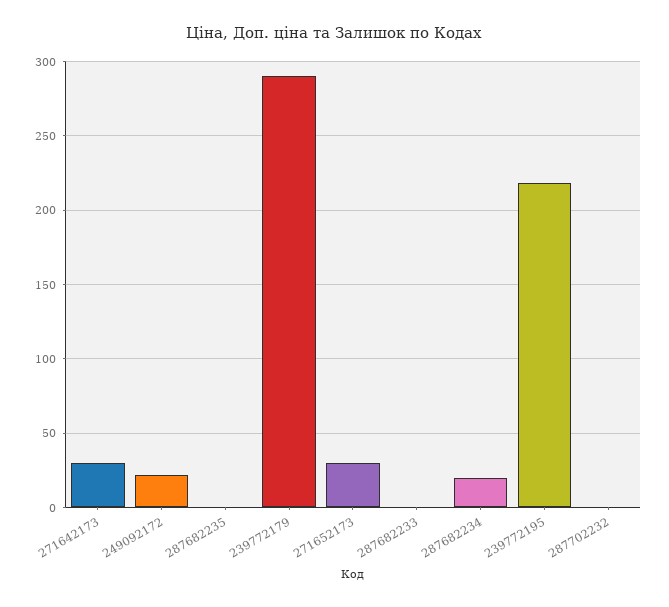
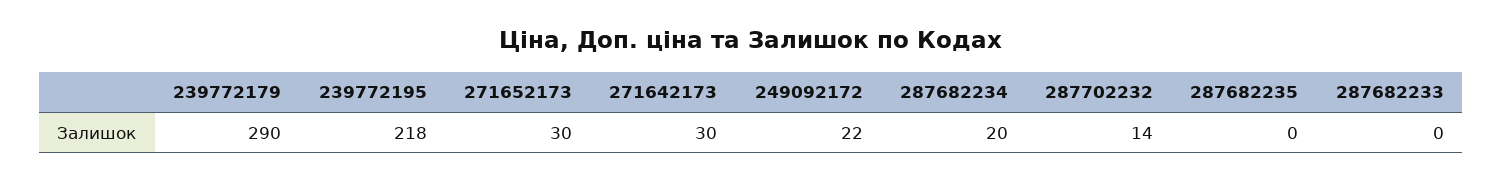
287702232: 0 -> 14

